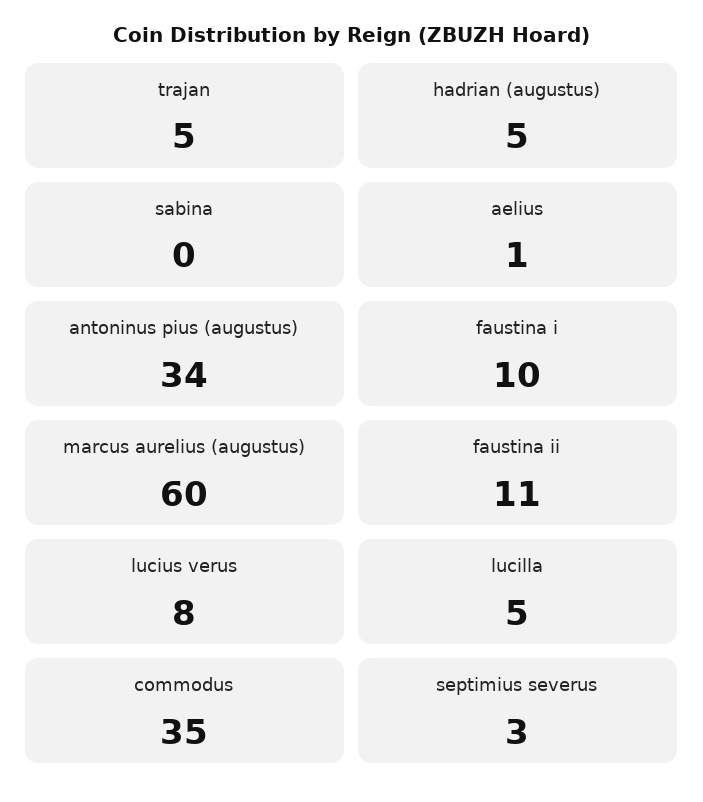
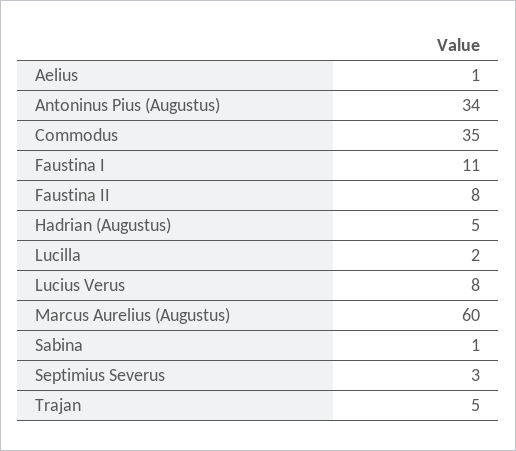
sabina: 0 -> 1
faustina i: 10 -> 11
faustina ii: 11 -> 8
lucilla: 5 -> 2

